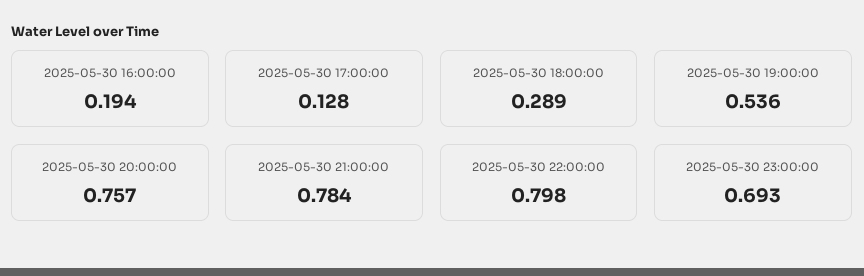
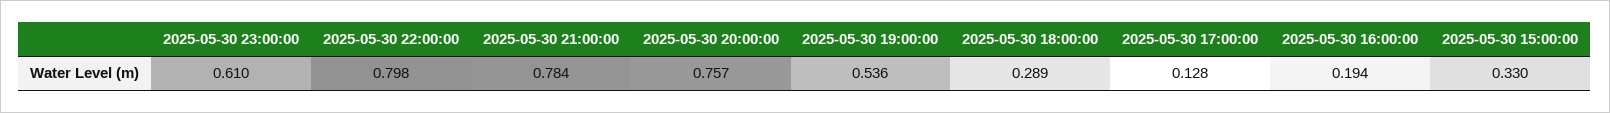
2025-05-30 23:00:00: 0.693 -> 0.61
2025-05-30 15:00:00: none -> 0.33

